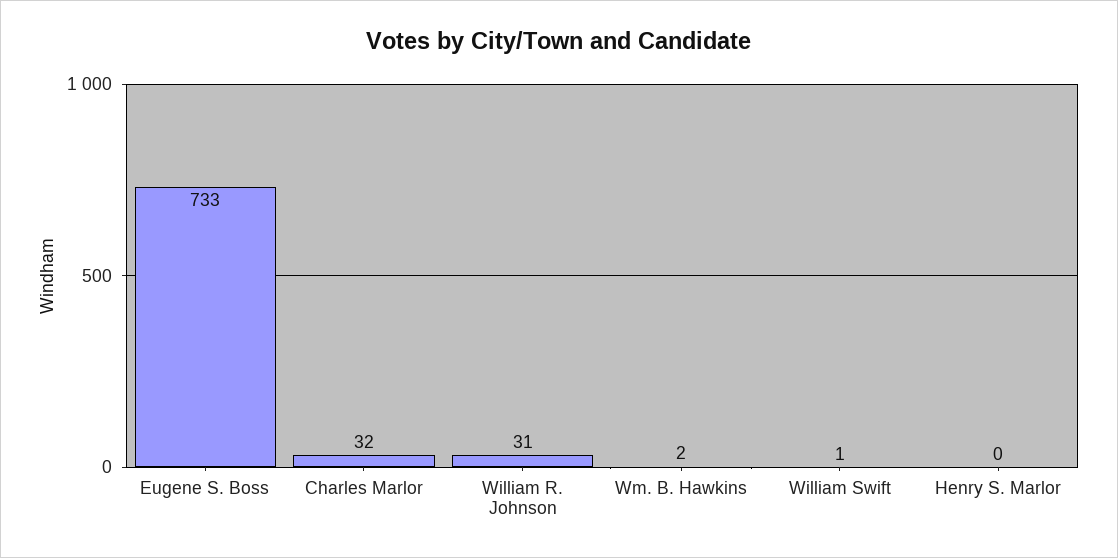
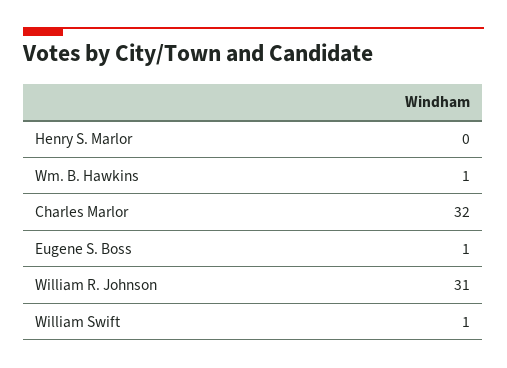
Eugene S. Boss: 733 -> 1
Wm. B. Hawkins: 2 -> 1

